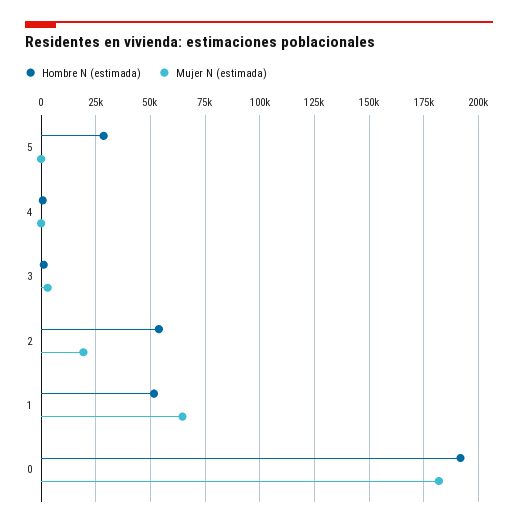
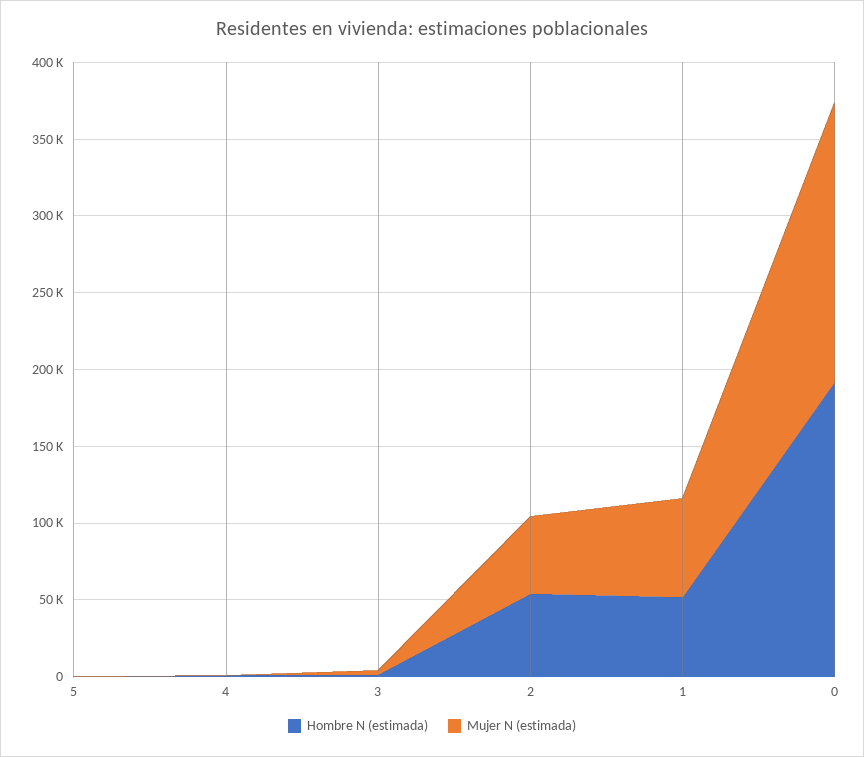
Hombre N (estimada), 5: 30000 -> 0
Mujer N (estimada), 2: 20000 -> 50000

